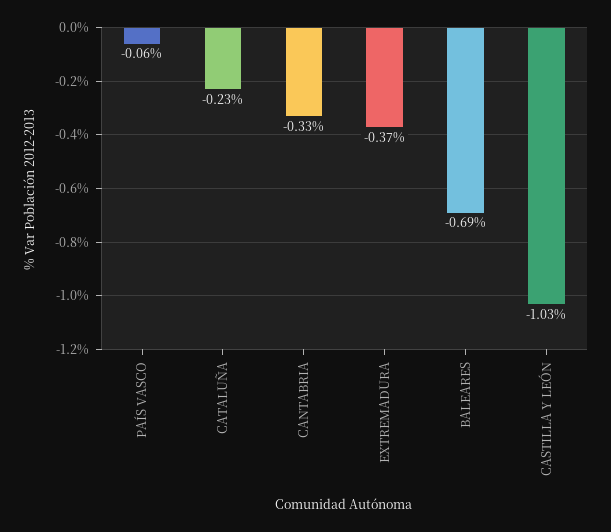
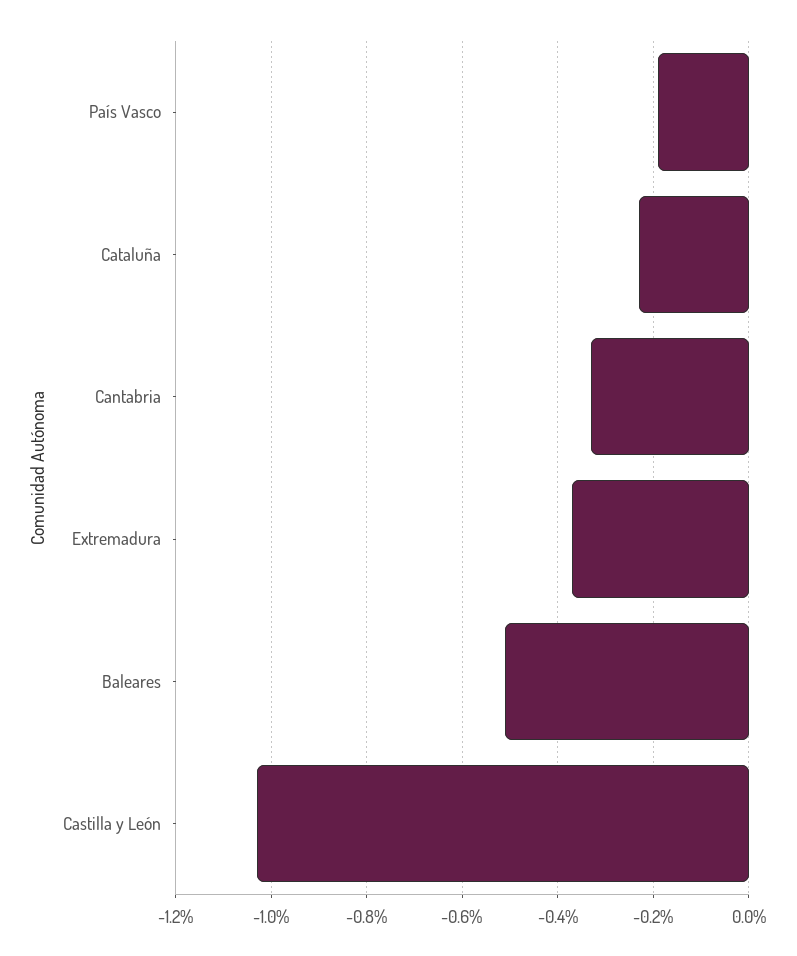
PAÍS VASCO: -0.06 -> -0.2
BALEARES: -0.69 -> -0.5

